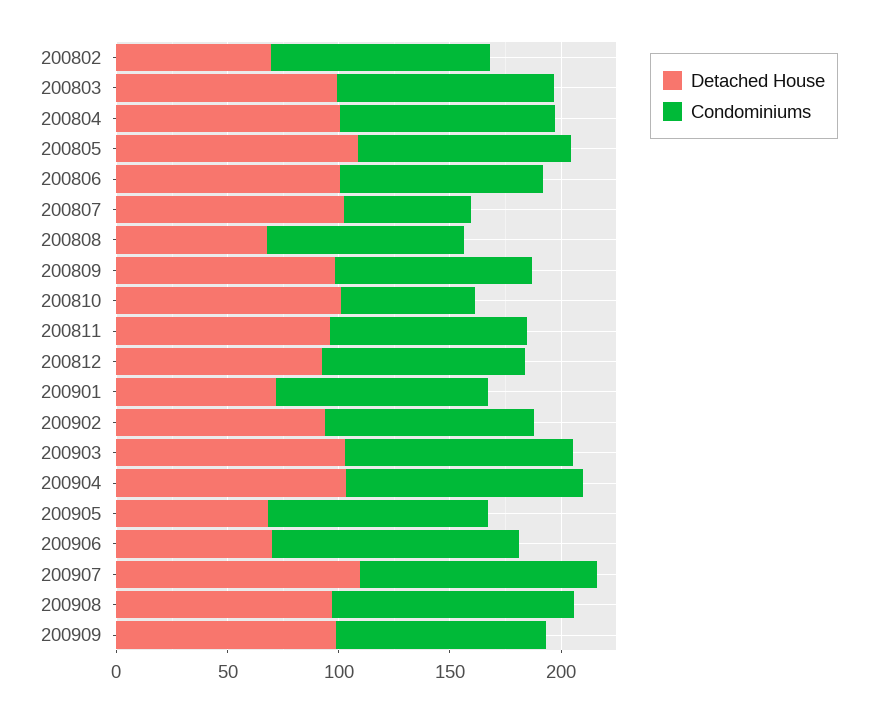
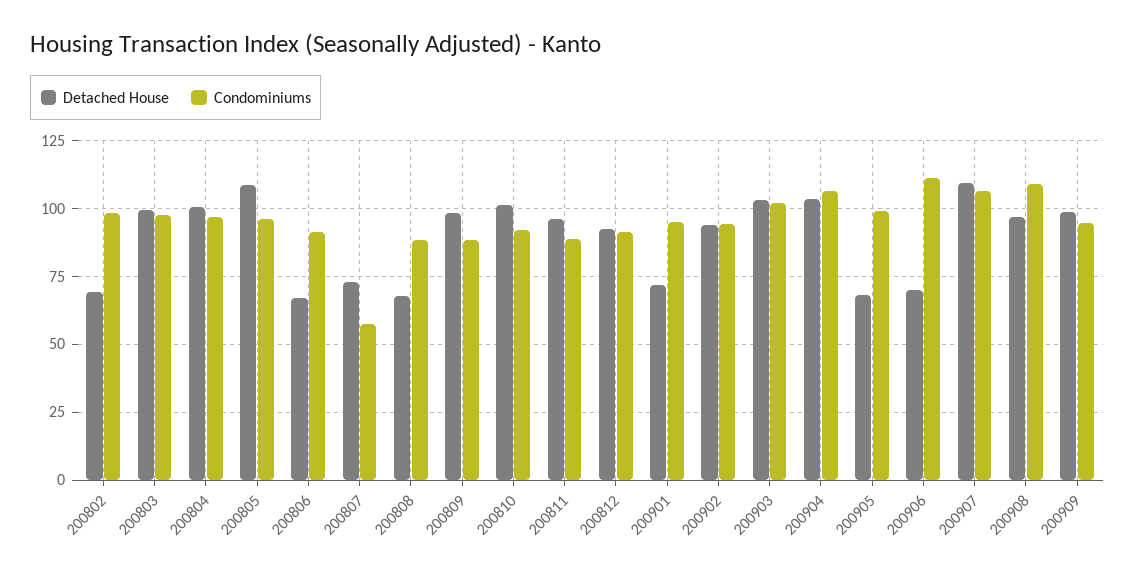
Detached House, 200806: 100 -> 67.5
Detached House, 200807: 100 -> 72.5
Condominiums, 200810: 60 -> 92.5

